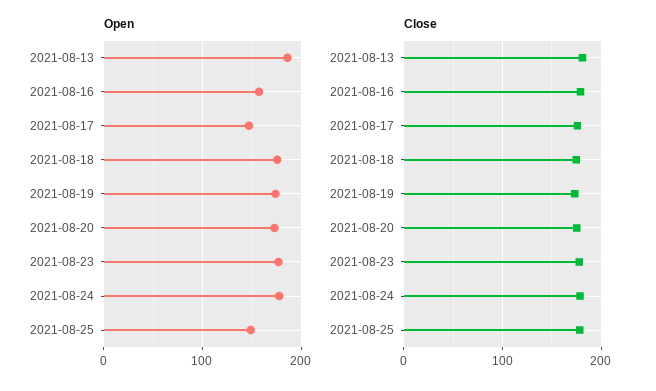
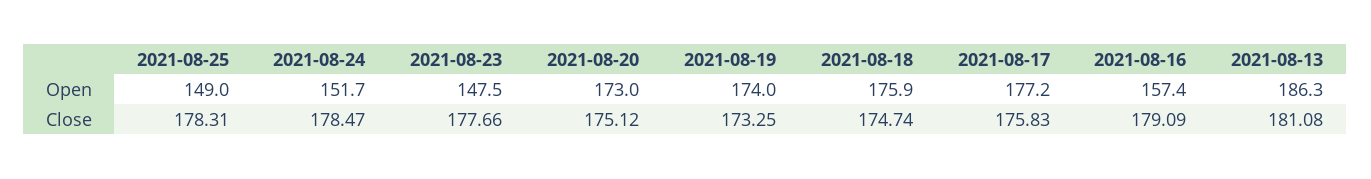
Open, 2021-08-17: 150 -> 177.2
Open, 2021-08-23: 180 -> 147.5
Open, 2021-08-24: 180 -> 151.7

